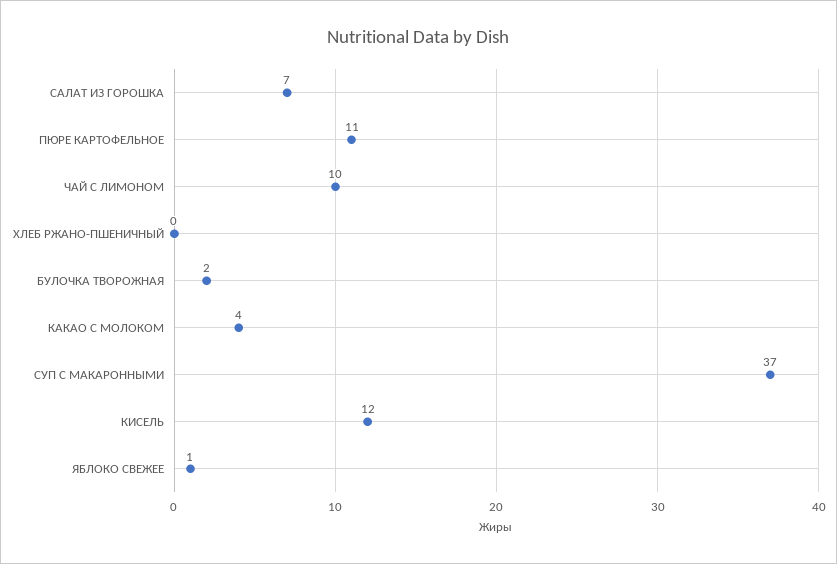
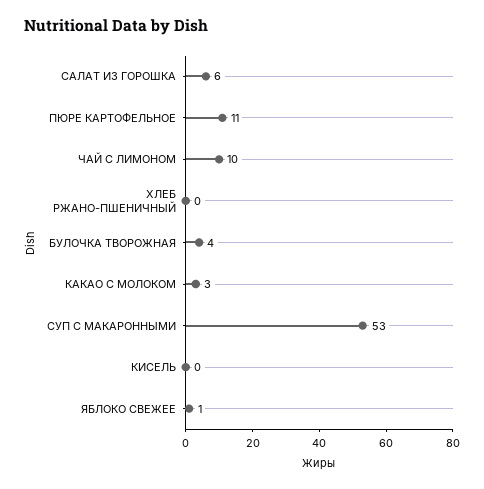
САЛАТ ИЗ ГОРОШКА: 7 -> 6
БУЛОЧКА ТВОРОЖНАЯ: 2 -> 4
КАКАО С МОЛОКОМ: 4 -> 3
СУП С МАКАРОННЫМИ: 37 -> 53
КИСЕЛЬ: 12 -> 0

